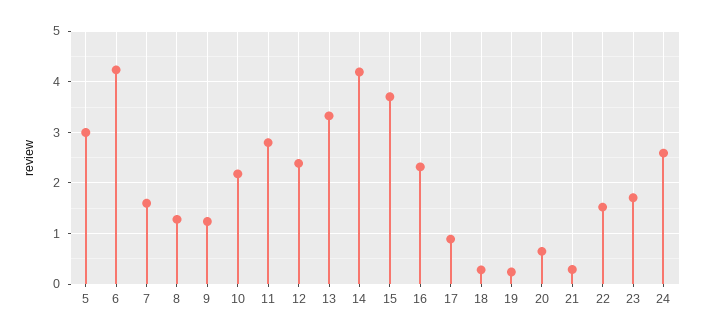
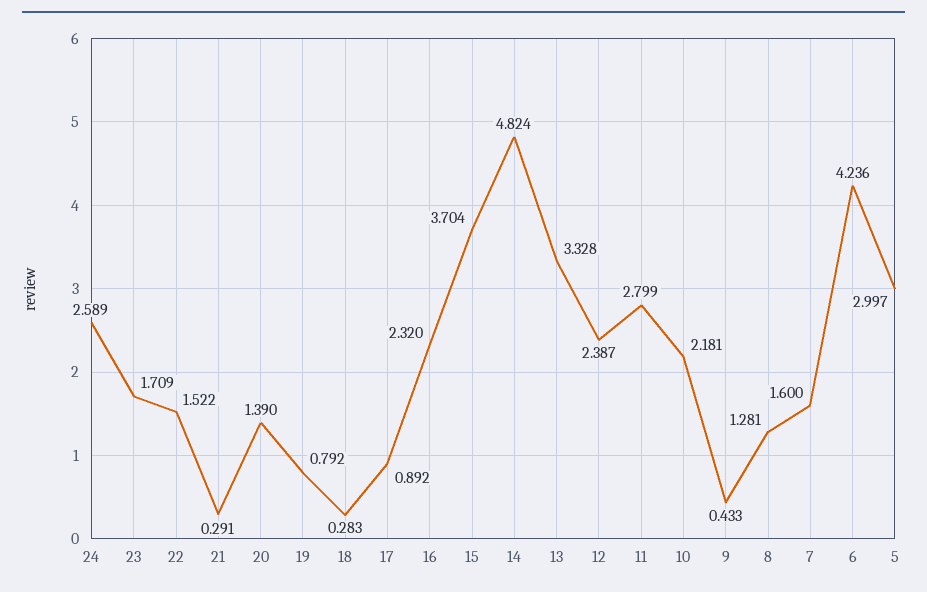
9: 1.2 -> 0.433
14: 4.2 -> 4.824
19: 0.2 -> 0.792
20: 0.6 -> 1.39

